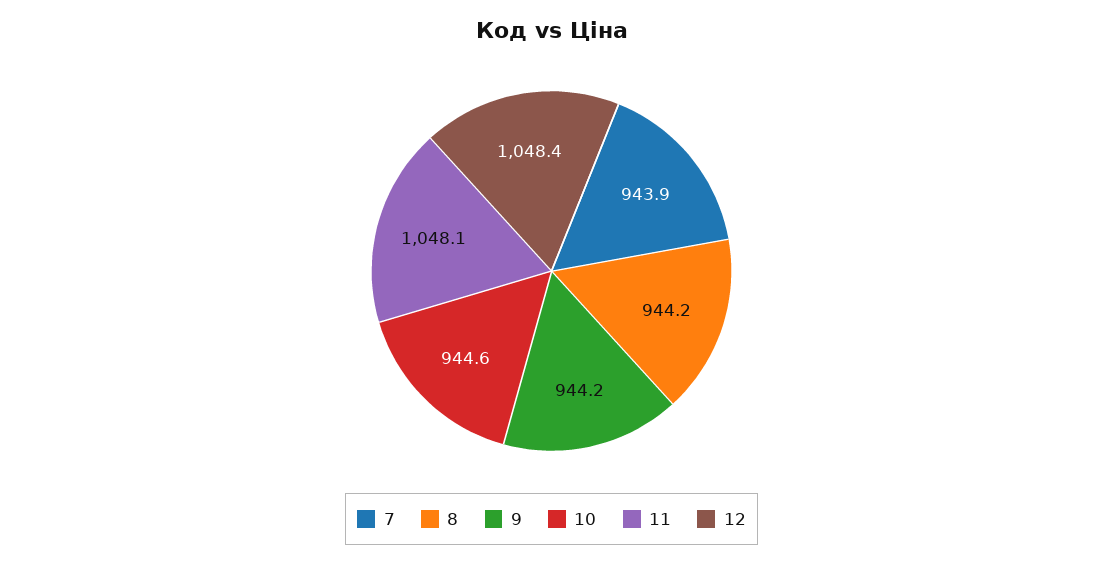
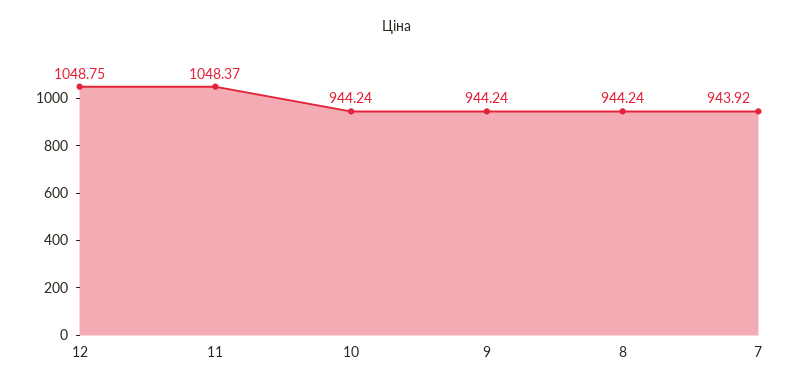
10: 944.6 -> 944.24
11: 1048.1 -> 1048.37
12: 1048.4 -> 1048.75

